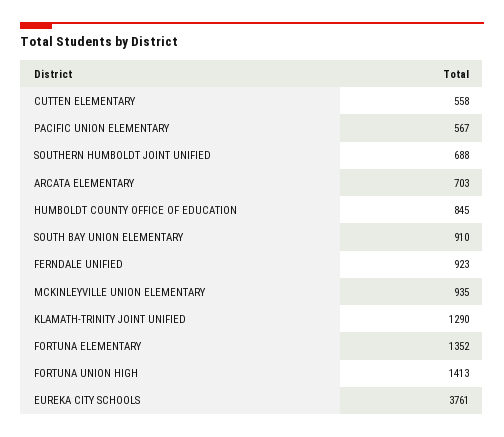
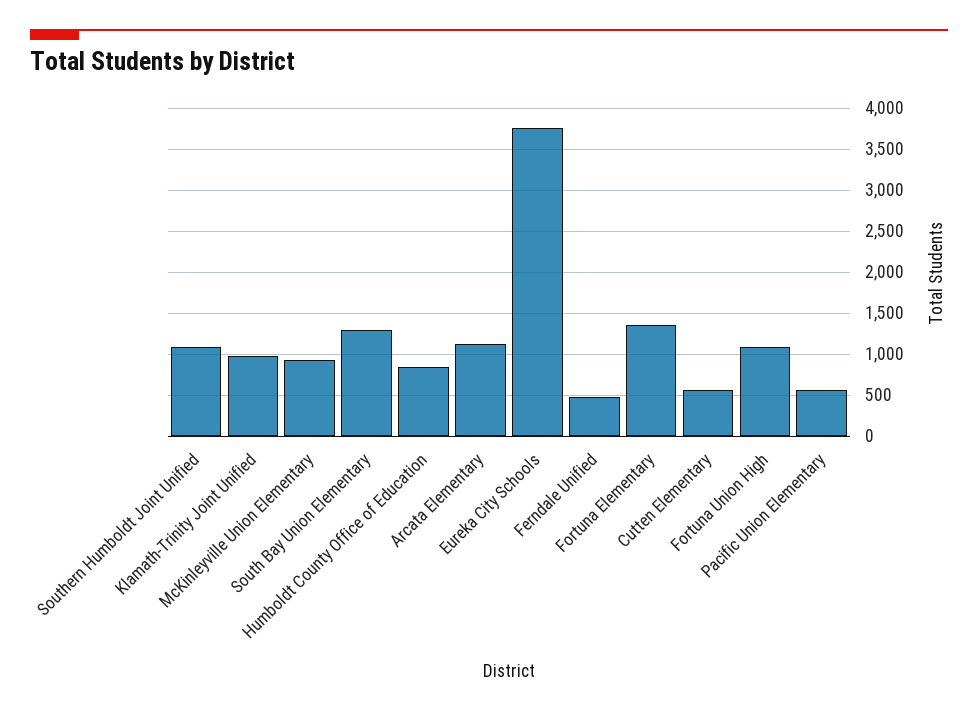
SOUTHERN HUMBOLDT JOINT UNIFIED: 688 -> 1100
ARCATA ELEMENTARY: 703 -> 1100
SOUTH BAY UNION ELEMENTARY: 910 -> 1300
FERNDALE UNIFIED: 923 -> 500
KLAMATH-TRINITY JOINT UNIFIED: 1290 -> 1000
FORTUNA UNION HIGH: 1413 -> 1100

